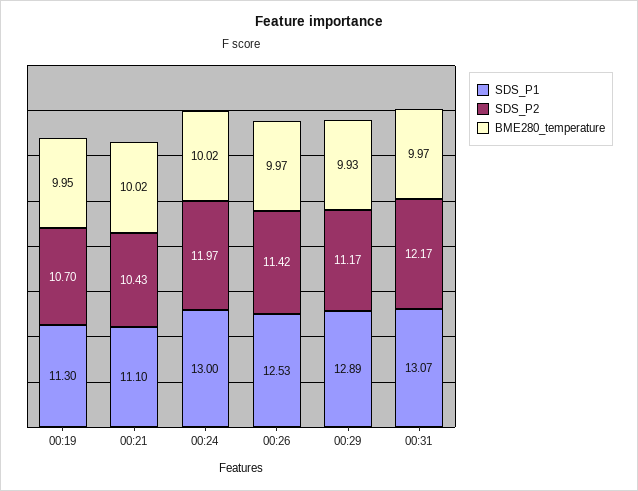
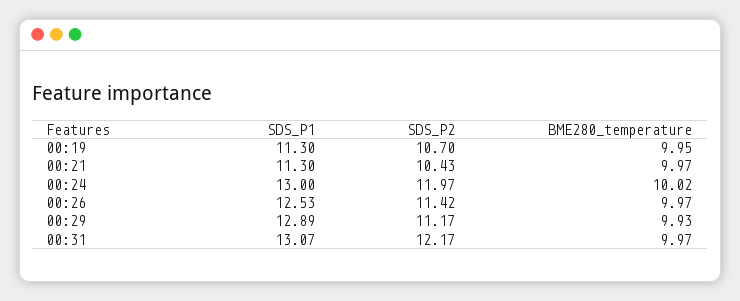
SDS_P1, 00:21: 11.1 -> 11.3
BME280_temperature, 00:21: 10.02 -> 9.97

